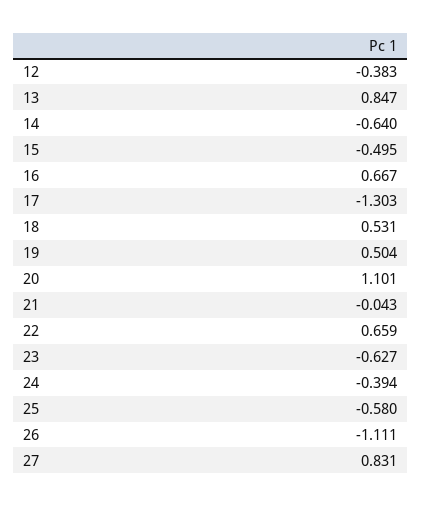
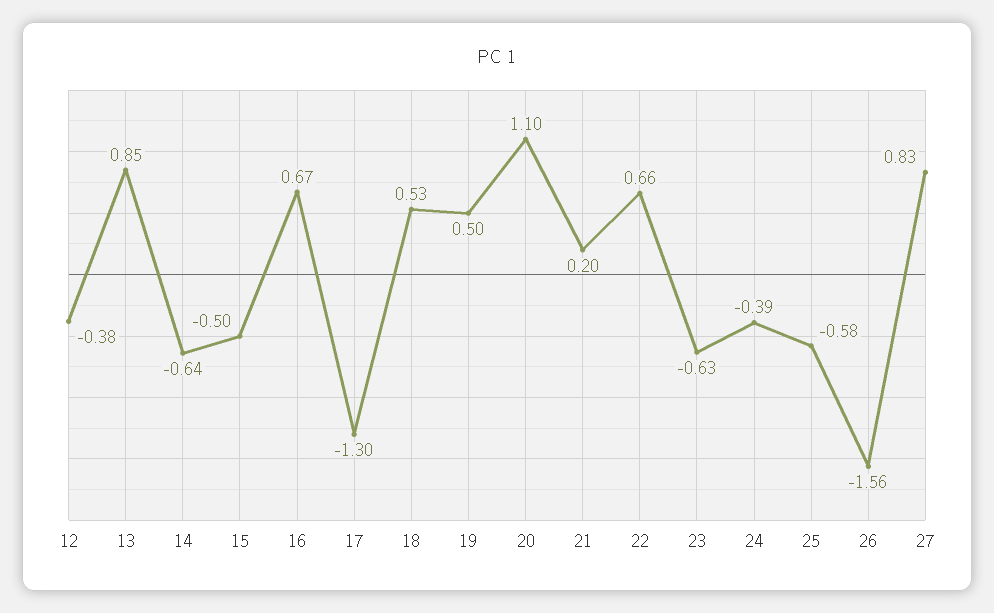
21: -0.043 -> 0.2
26: -1.111 -> -1.56

